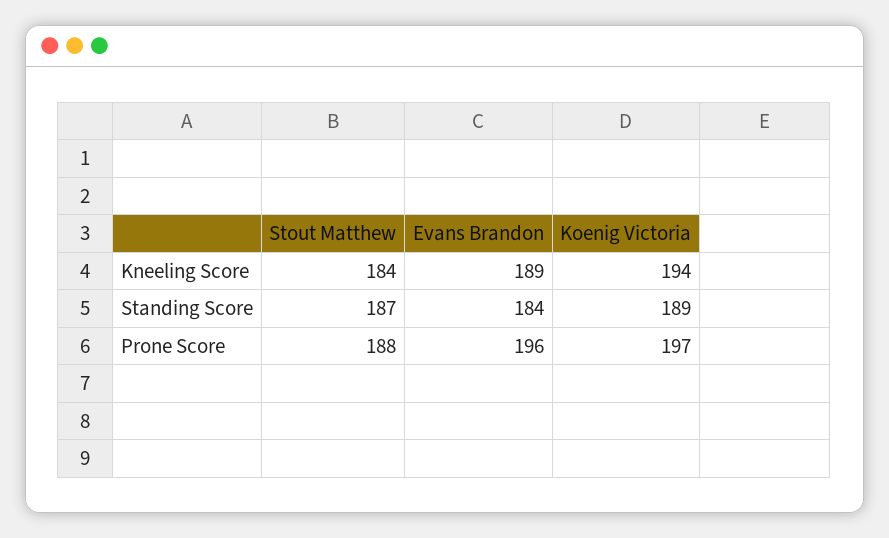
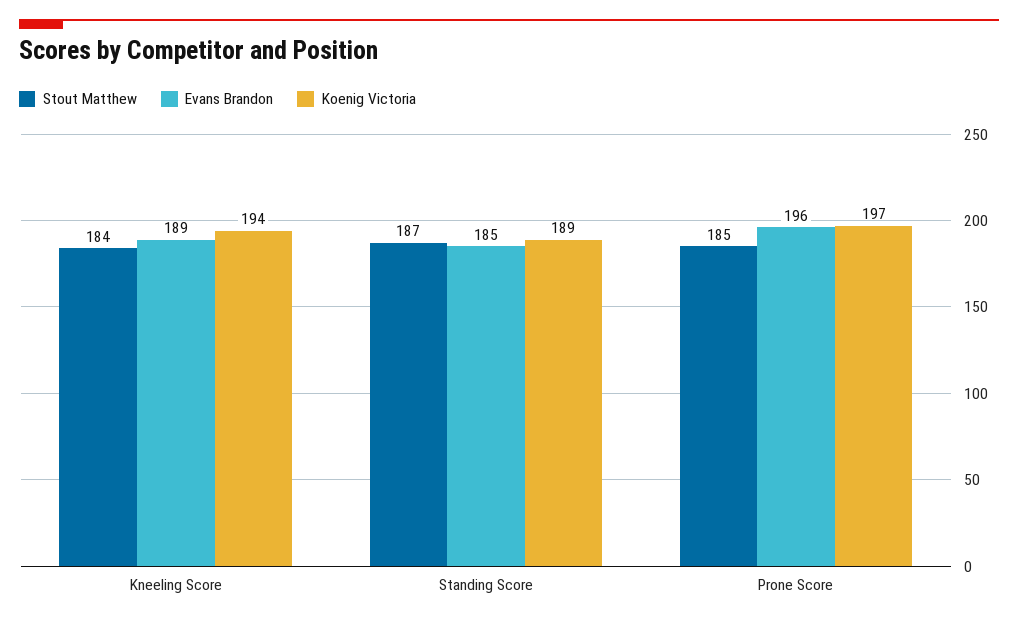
Evans Brandon, Standing Score: 184 -> 185
Stout Matthew, Prone Score: 188 -> 185

